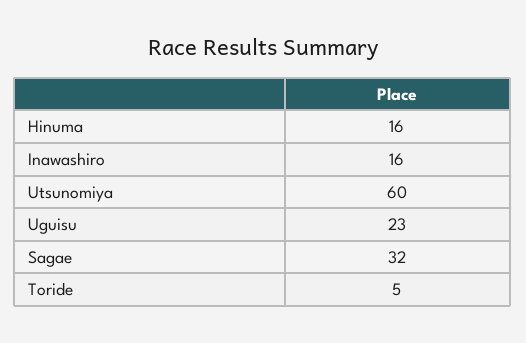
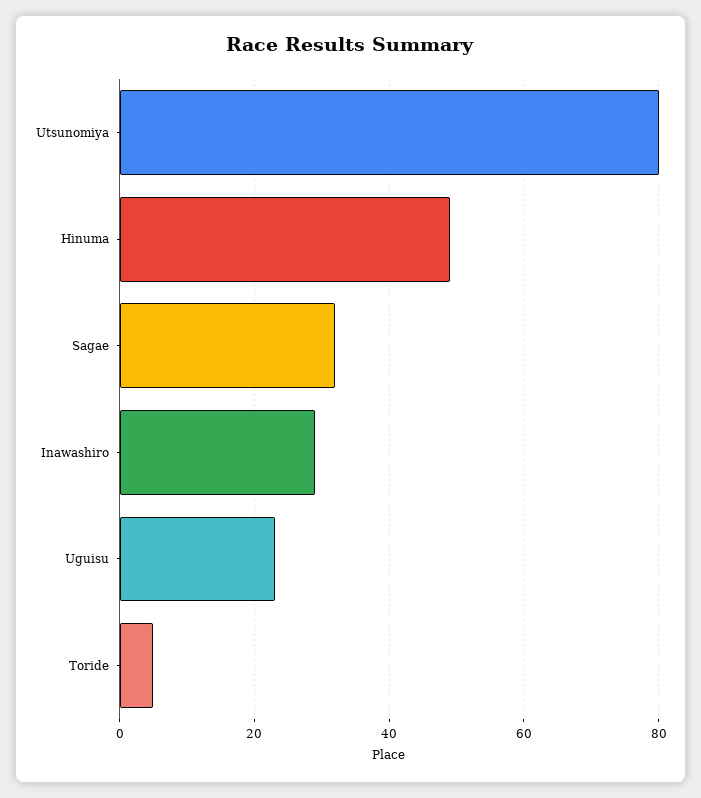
Hinuma: 16 -> 50
Inawashiro: 16 -> 30
Utsunomiya: 60 -> 80

